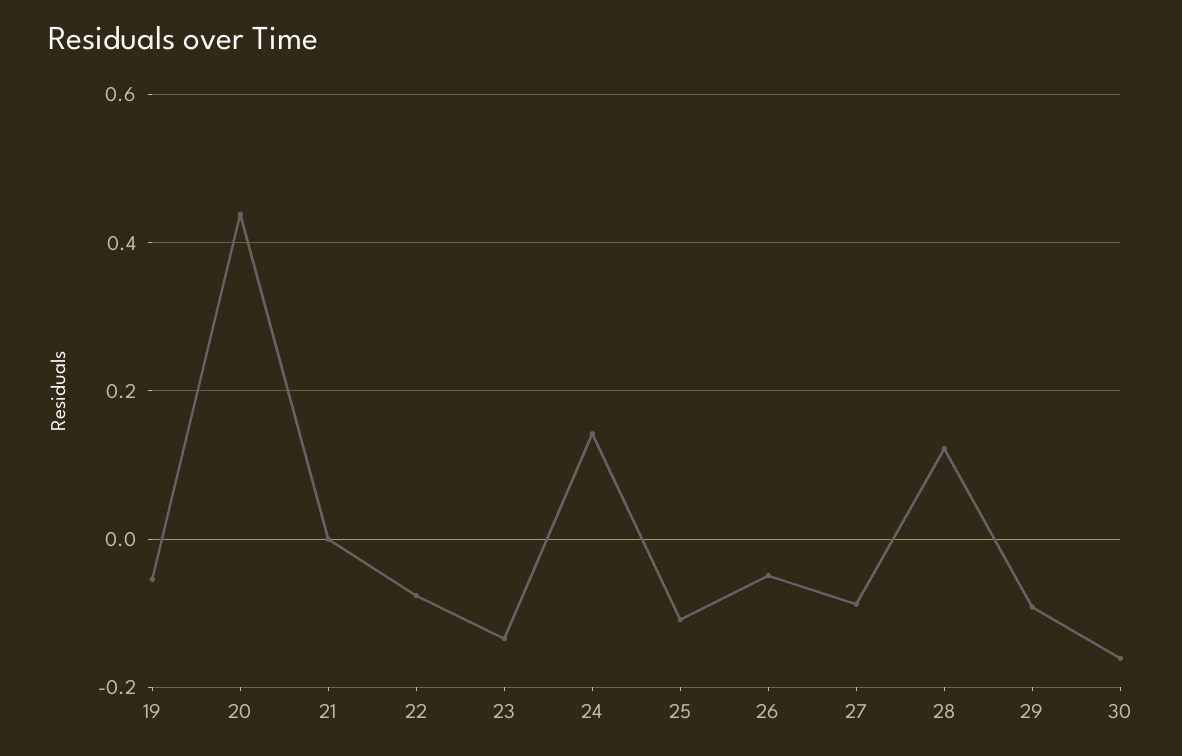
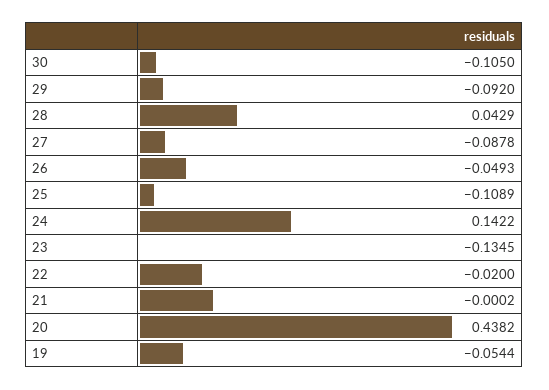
22: -0.08 -> -0.02
28: 0.12 -> 0.0429
30: -0.16 -> -0.105

